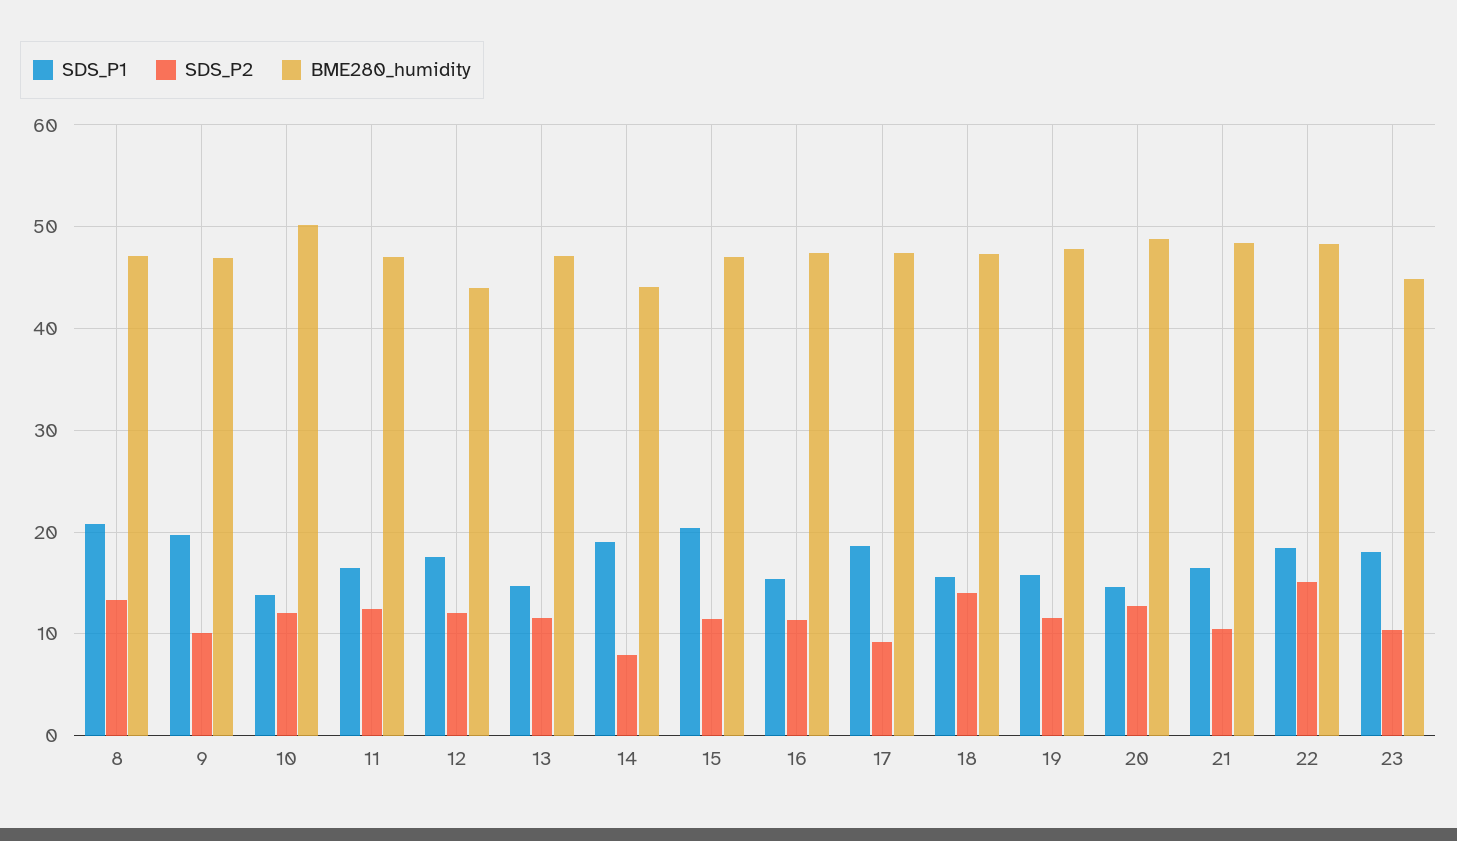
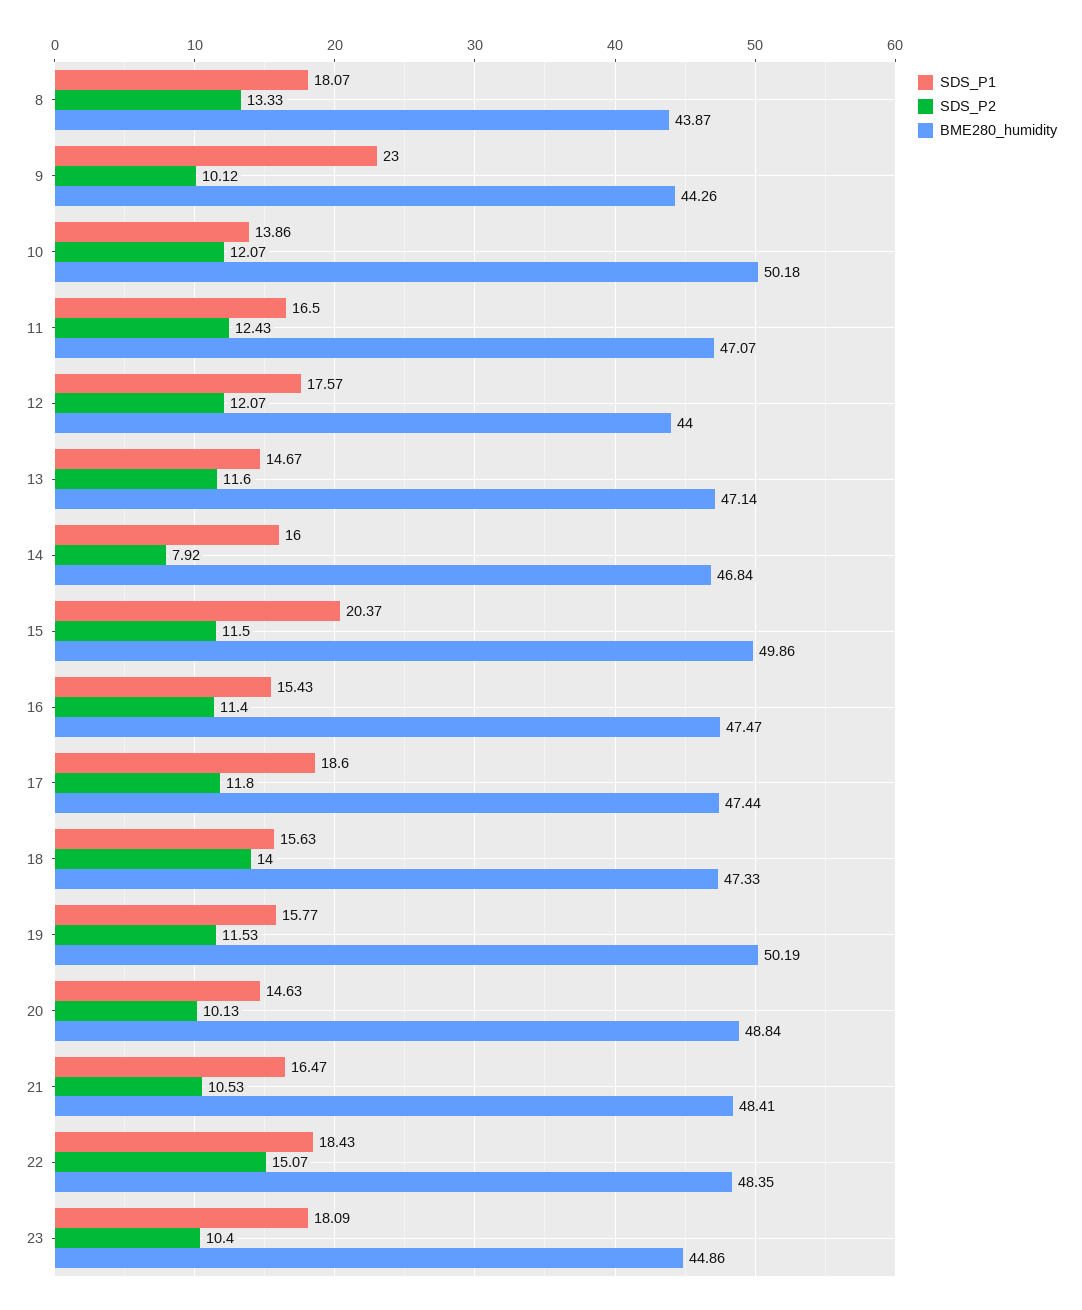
SDS_P1, 8: 21 -> 18.07
BME280_humidity, 8: 47 -> 43.87
SDS_P1, 9: 20 -> 23
BME280_humidity, 9: 47 -> 44.26
SDS_P1, 14: 19 -> 16
BME280_humidity, 14: 44 -> 46.84
BME280_humidity, 15: 47 -> 49.86
SDS_P2, 17: 9 -> 11.8
BME280_humidity, 19: 48 -> 50.19
SDS_P2, 20: 13 -> 10.13

